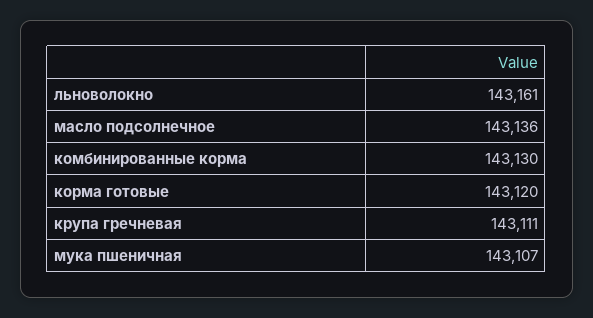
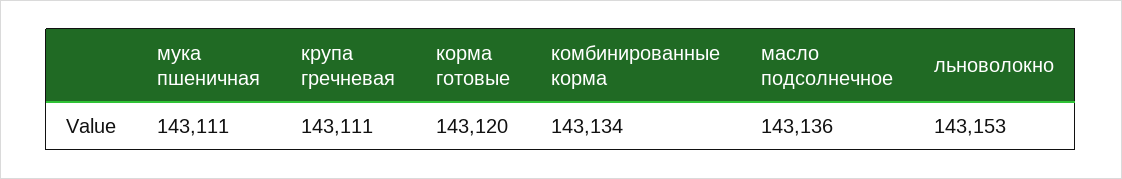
льноволокно: 143161 -> 143153
комбинированные корма: 143130 -> 143134
мука пшеничная: 143107 -> 143111

